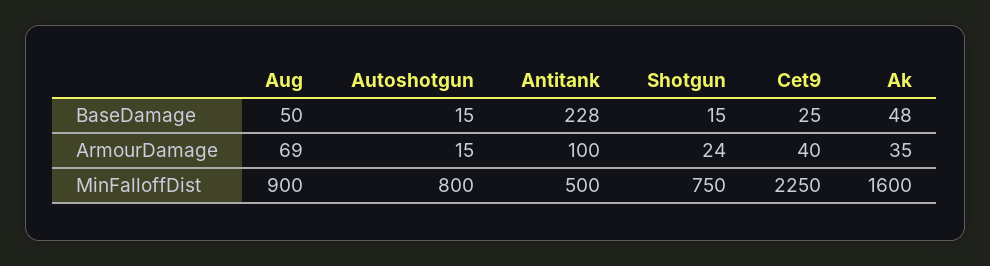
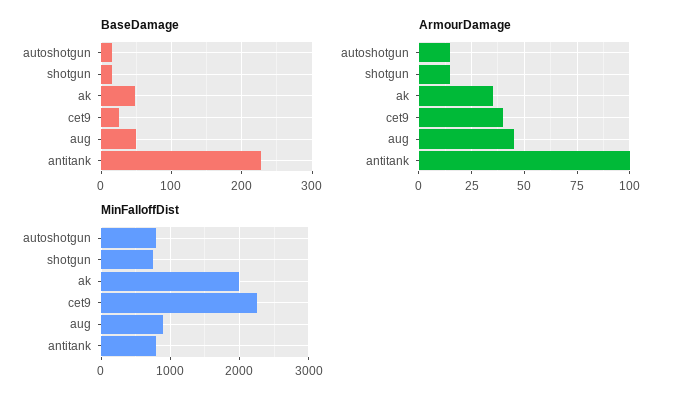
ArmourDamage, Aug: 69 -> 45
ArmourDamage, Shotgun: 24 -> 15
MinFalloffDist, Antitank: 500 -> 800
MinFalloffDist, Ak: 1600 -> 2000

